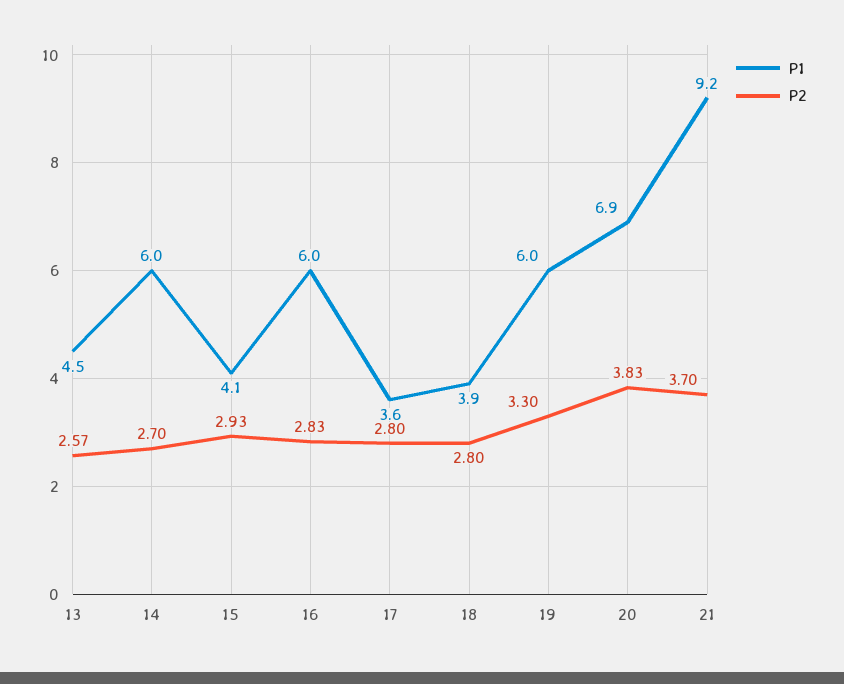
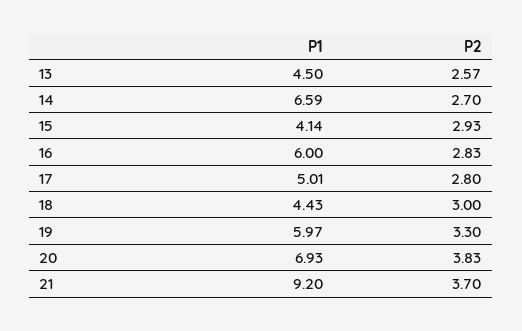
P1, 14: 6 -> 6.59
P1, 17: 3.6 -> 5.01
P1, 18: 3.9 -> 4.43
P2, 18: 2.8 -> 3

